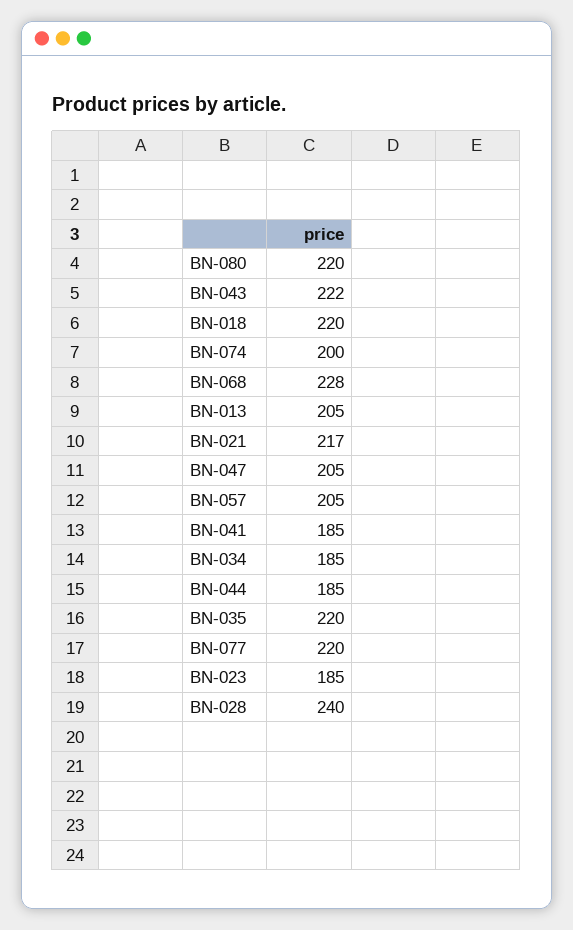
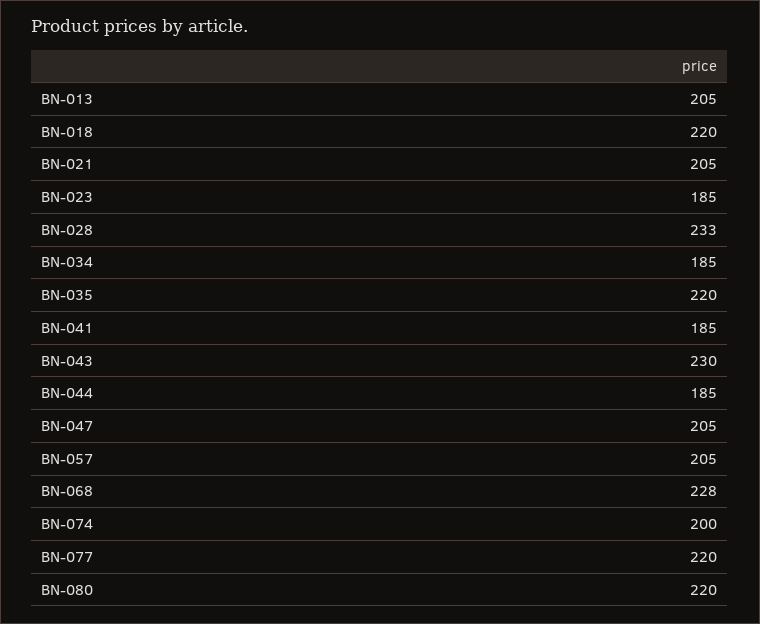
BN-043: 222 -> 230
BN-021: 217 -> 205
BN-028: 240 -> 233

